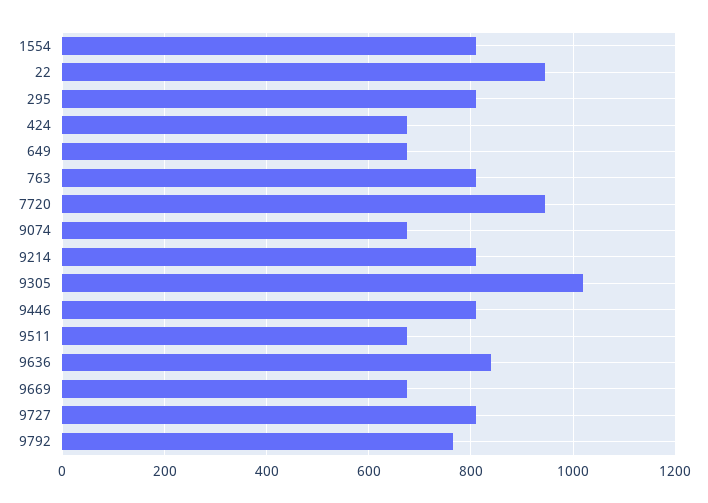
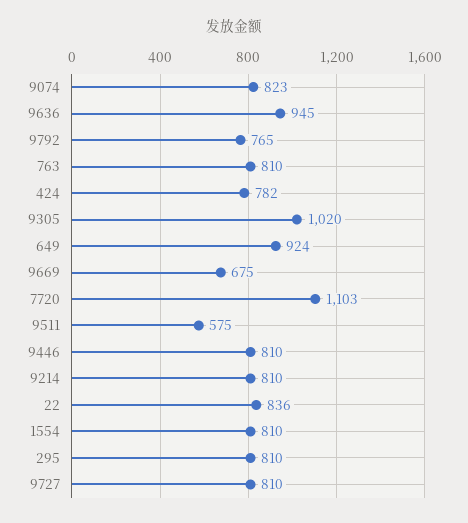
22: 940 -> 836
424: 680 -> 782
649: 680 -> 924
7720: 940 -> 1103
9074: 680 -> 823
9511: 680 -> 575
9636: 840 -> 945

